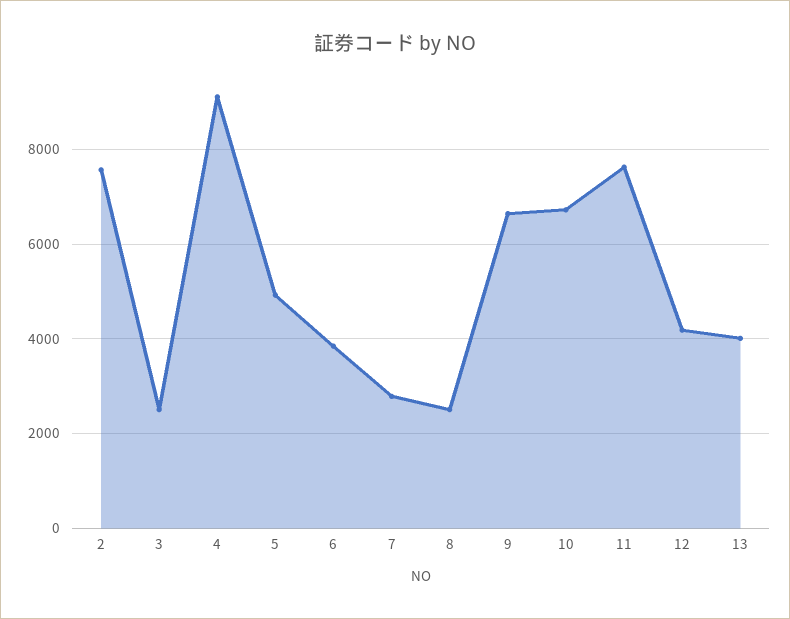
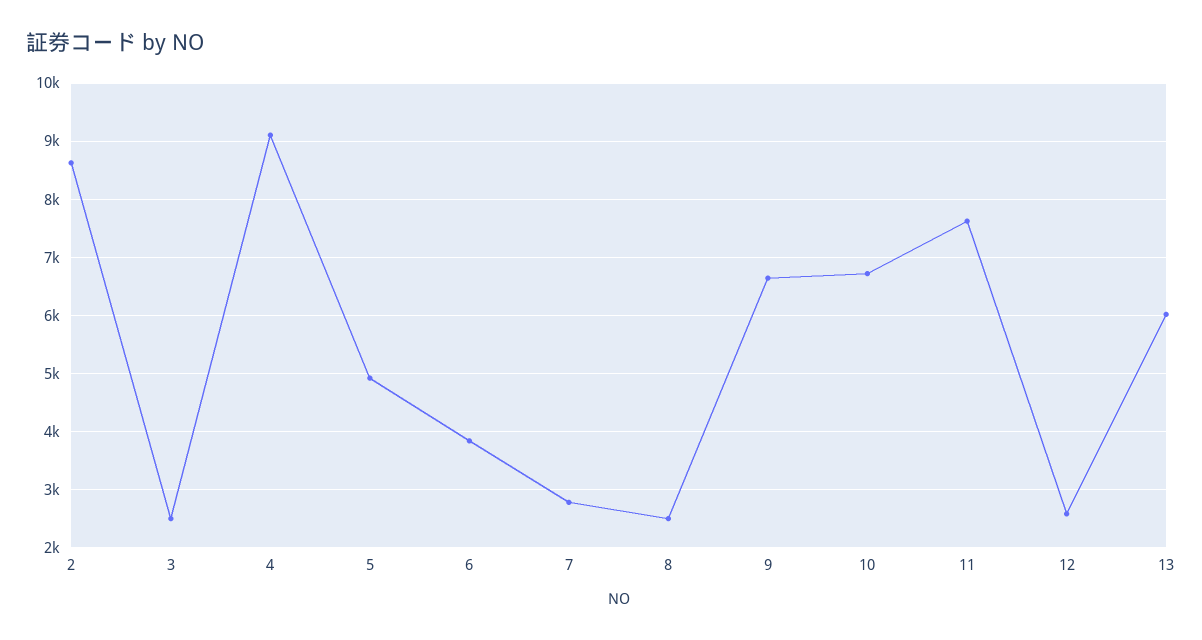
2: 7600 -> 8600
12: 4200 -> 2600
13: 4000 -> 6000

